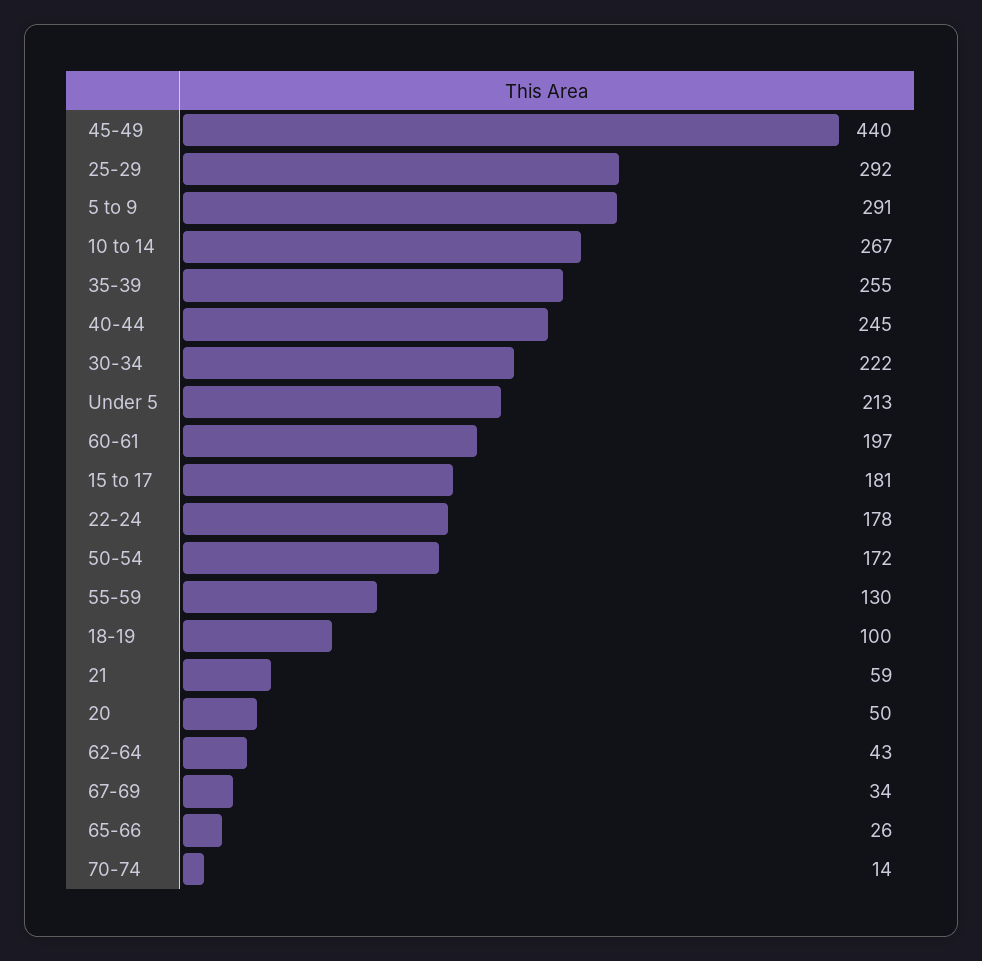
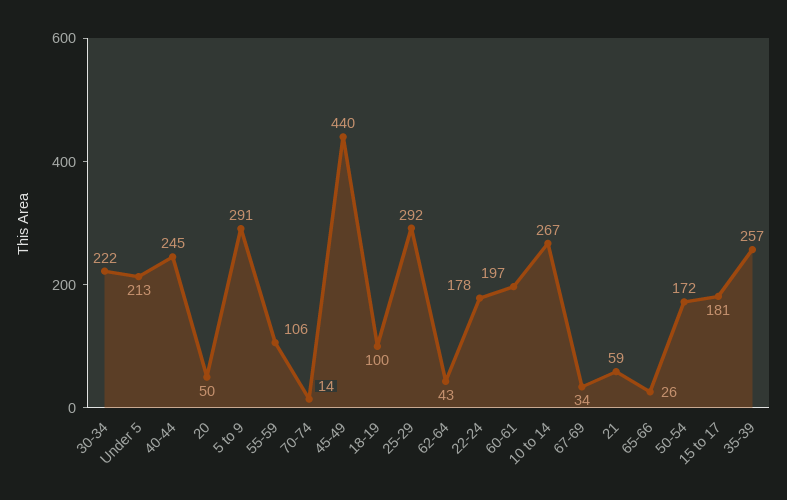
35-39: 255 -> 257
55-59: 130 -> 106

